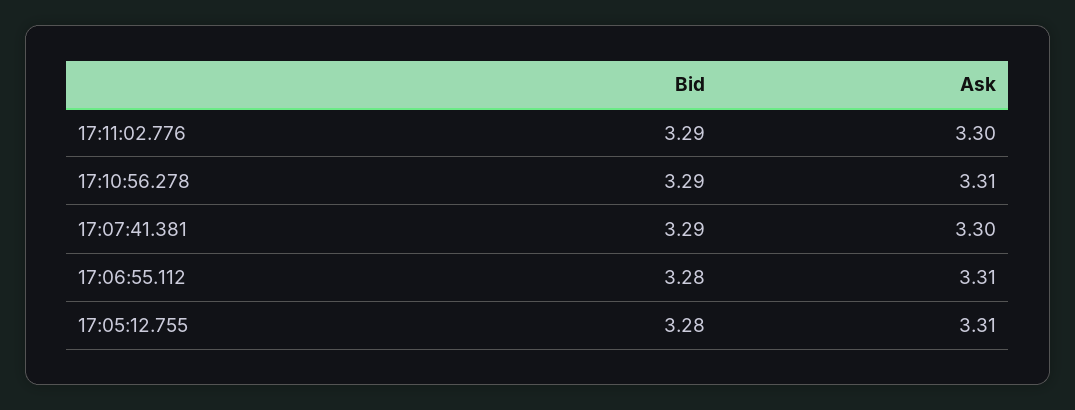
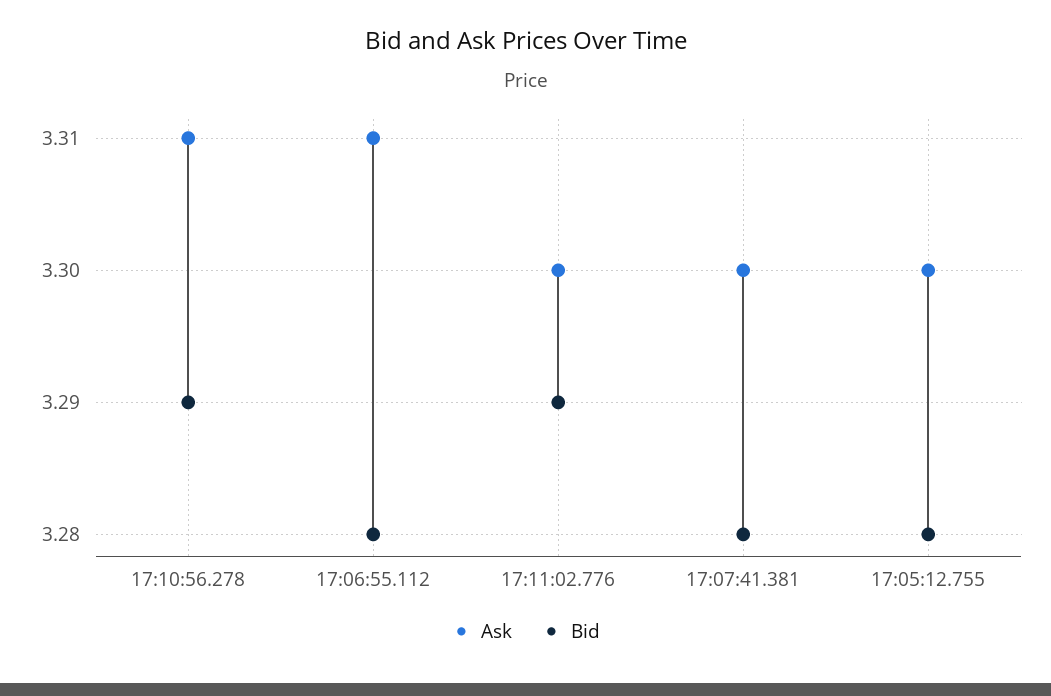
Bid, 17:07:41.381: 3.29 -> 3.28
Ask, 17:05:12.755: 3.31 -> 3.3

